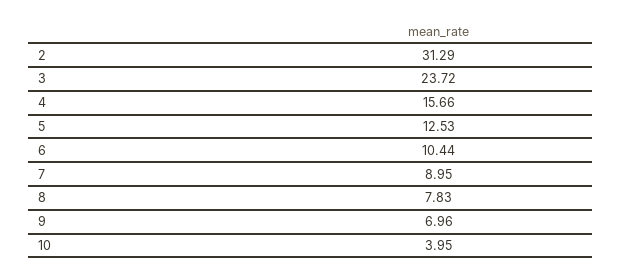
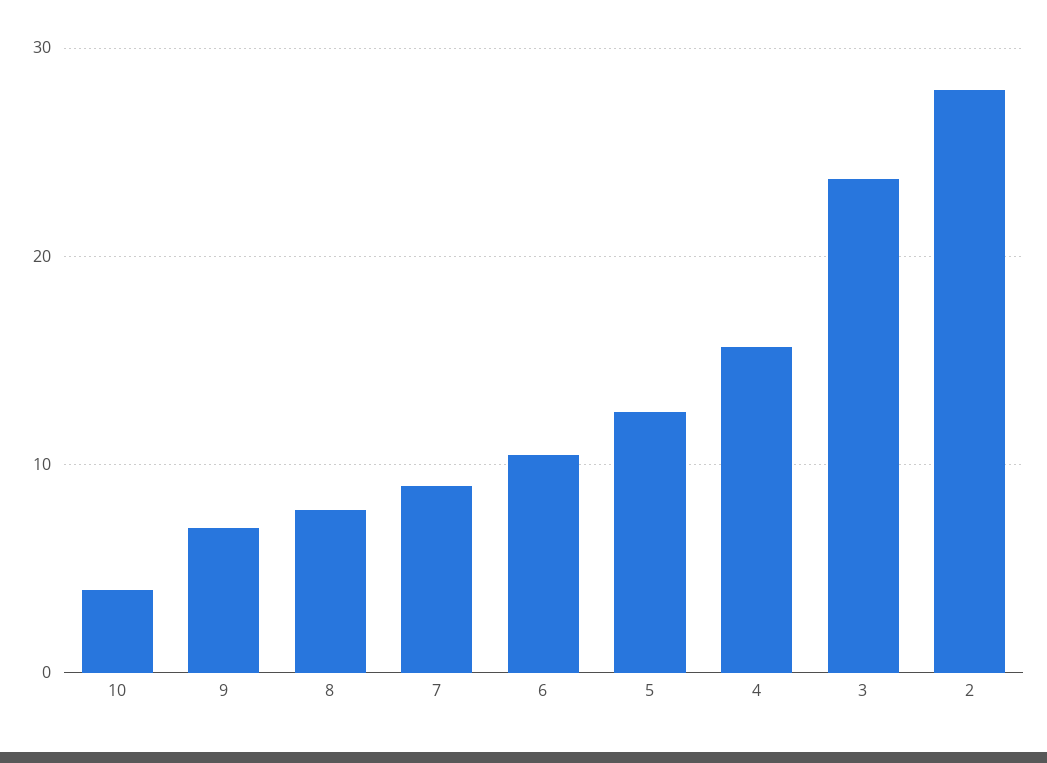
2: 31.29 -> 28

